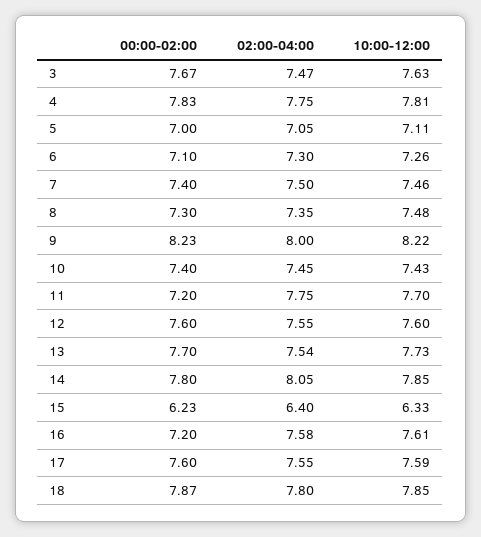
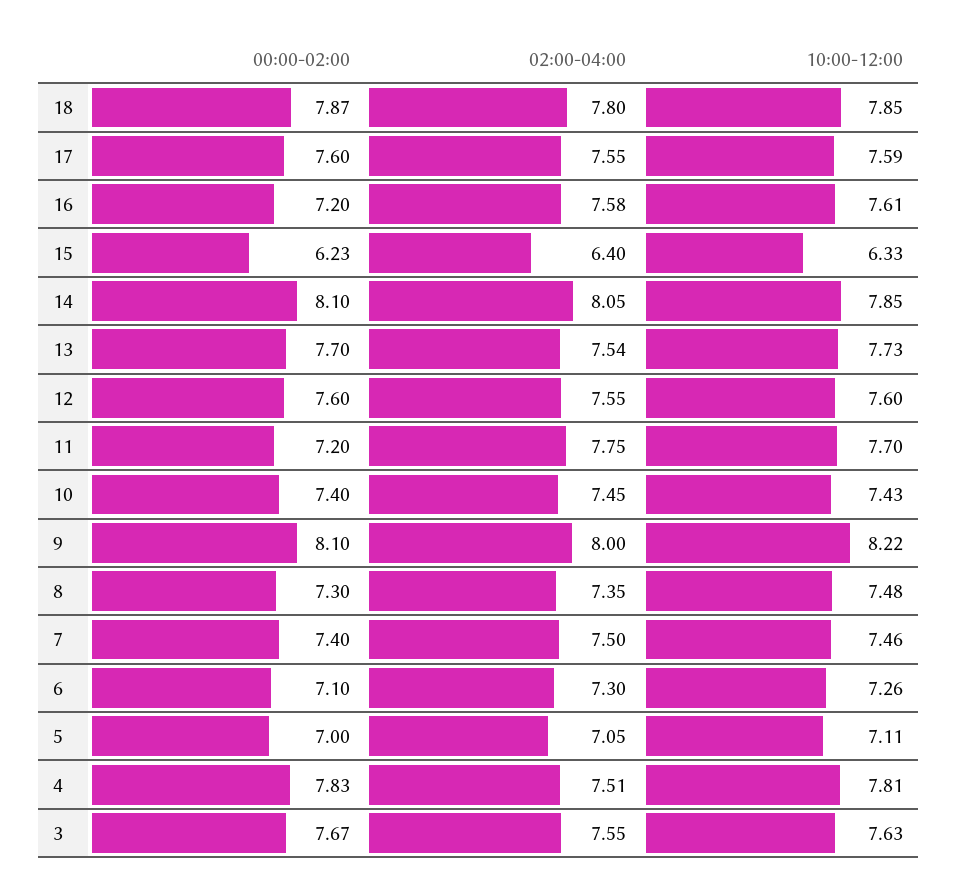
02:00-04:00, 3: 7.47 -> 7.55
02:00-04:00, 4: 7.75 -> 7.51
00:00-02:00, 9: 8.23 -> 8.1
00:00-02:00, 14: 7.8 -> 8.1

